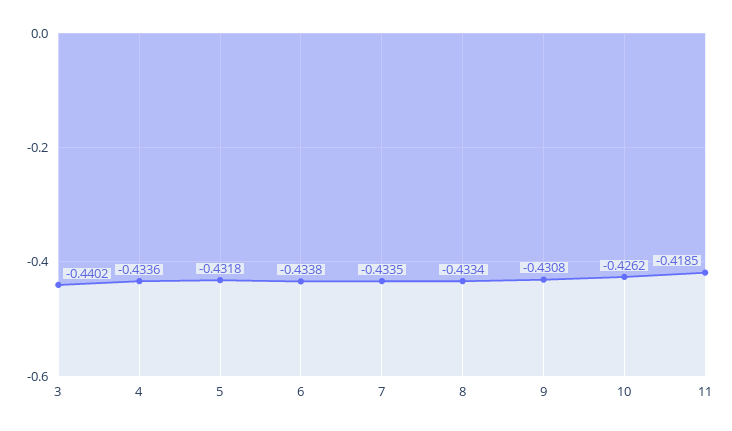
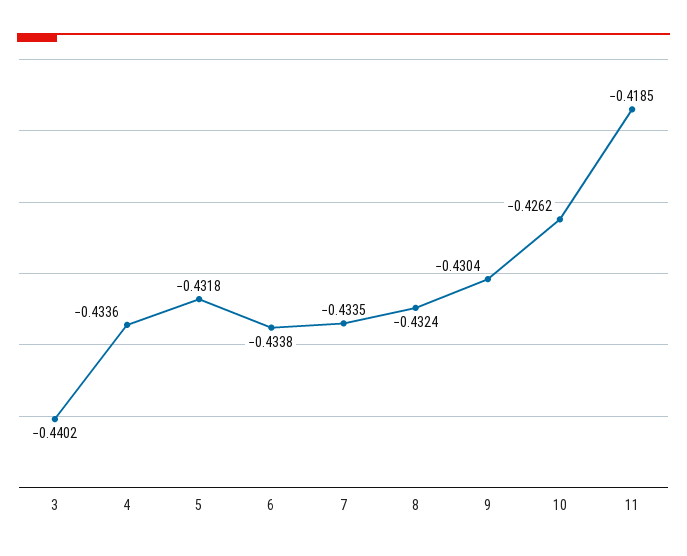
8: -0.4334 -> -0.4324
9: -0.4308 -> -0.4304

